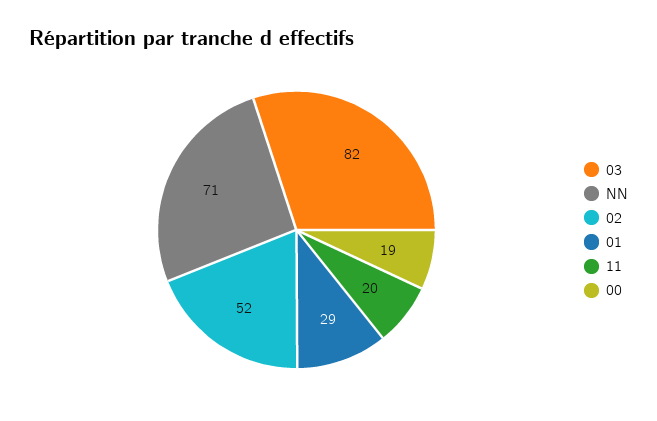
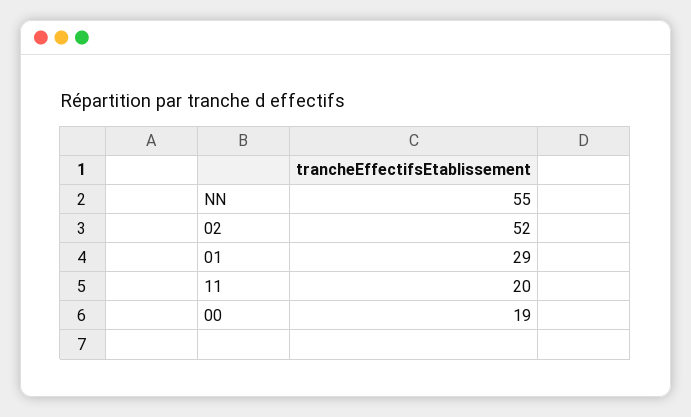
03: 82 -> none
NN: 71 -> 55

